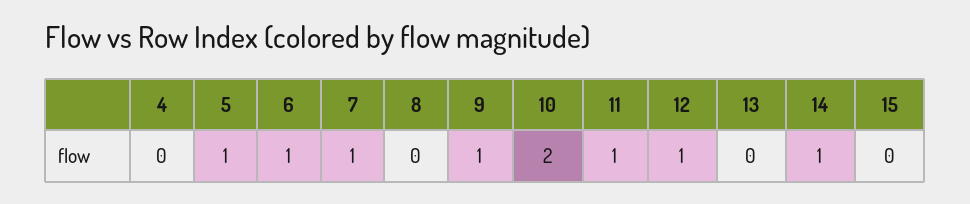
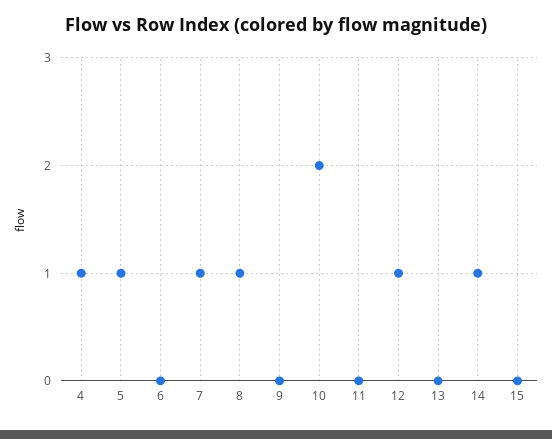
4: 0 -> 1
6: 1 -> 0
8: 0 -> 1
9: 1 -> 0
11: 1 -> 0

